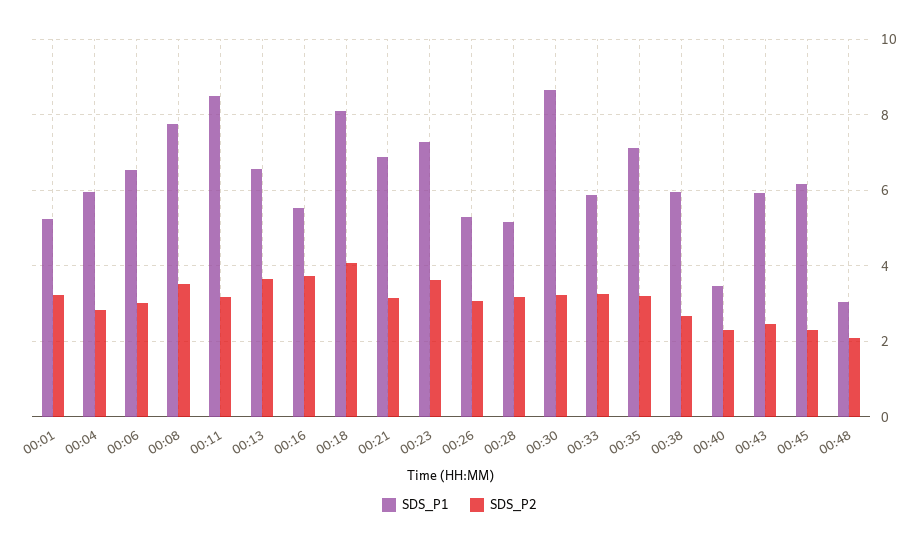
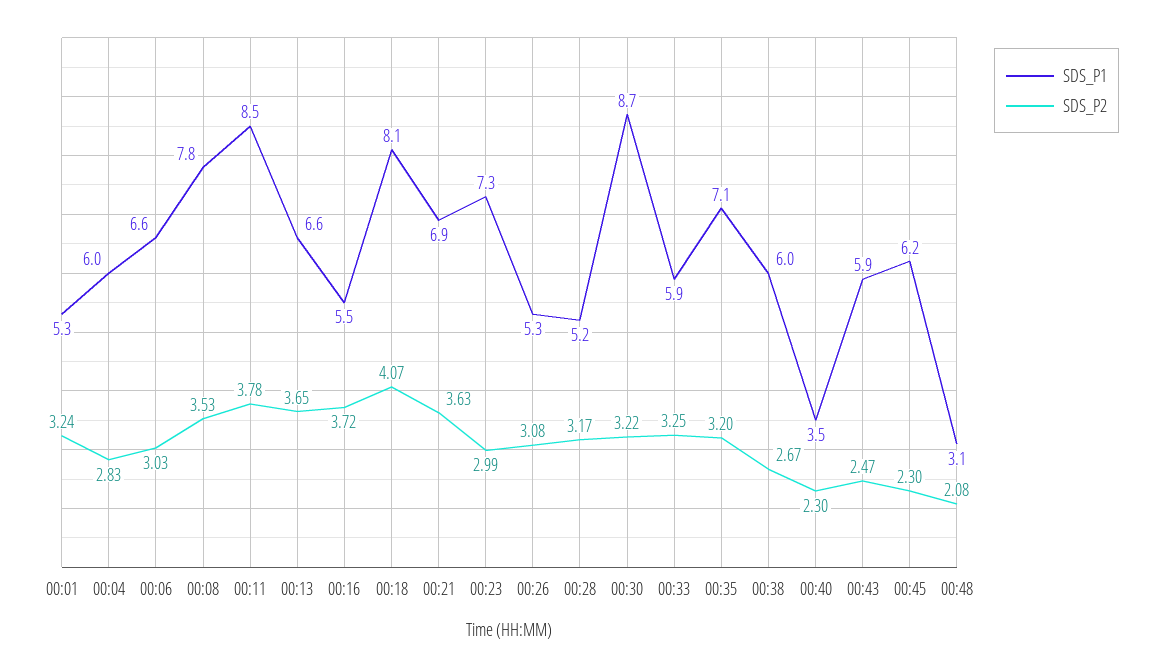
SDS_P2, 00:11: 3.2 -> 3.78
SDS_P2, 00:21: 3.2 -> 3.63
SDS_P2, 00:23: 3.6 -> 2.99

